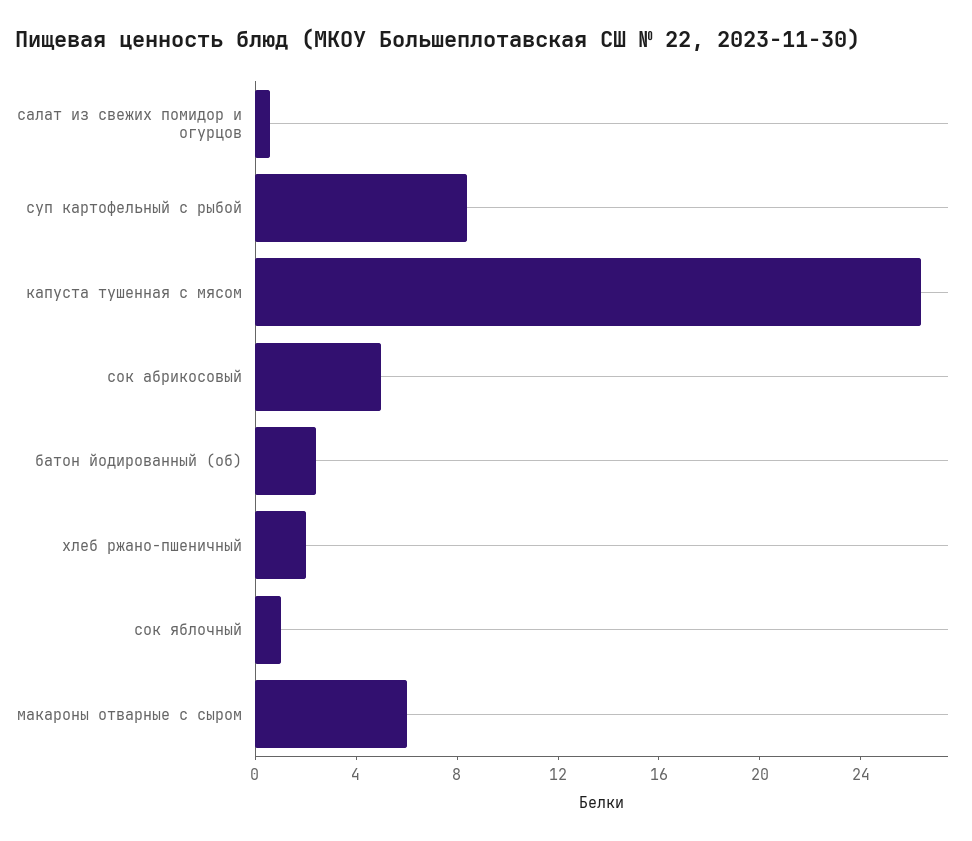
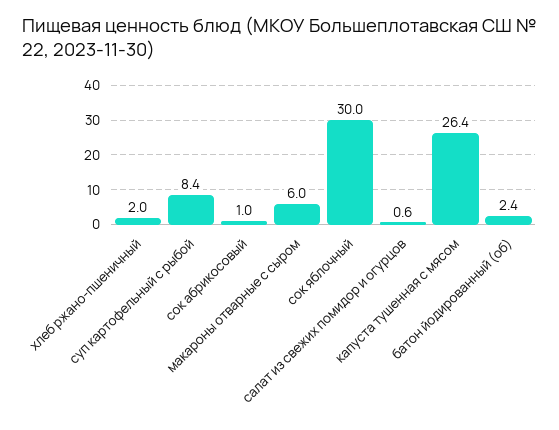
сок абрикосовый: 5 -> 1
сок яблочный: 1 -> 30

